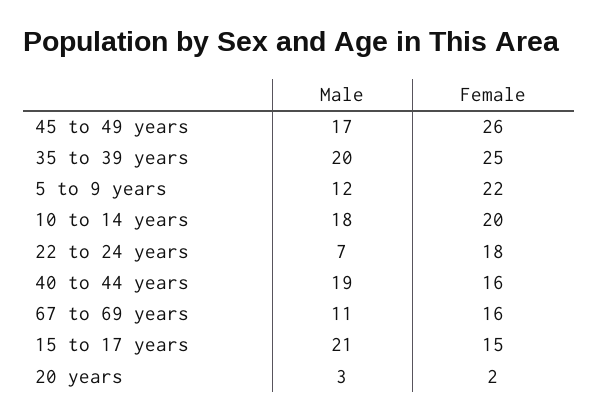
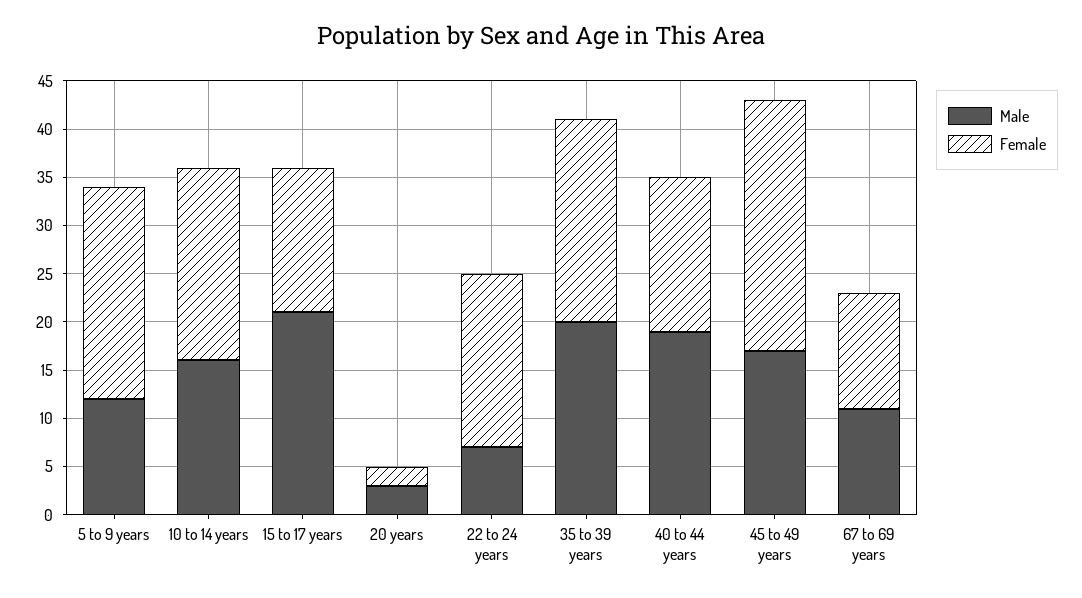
Female, 35 to 39 years: 25 -> 21
Male, 10 to 14 years: 18 -> 16
Female, 67 to 69 years: 16 -> 12

